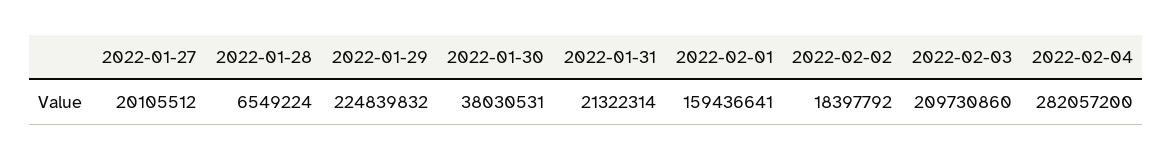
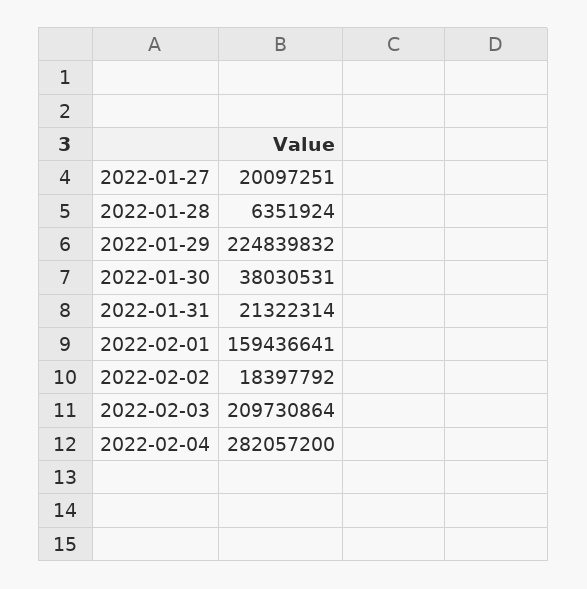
2022-01-27: 20105512 -> 20097251
2022-01-28: 6549224 -> 6351924
2022-02-03: 209730860 -> 209730864

